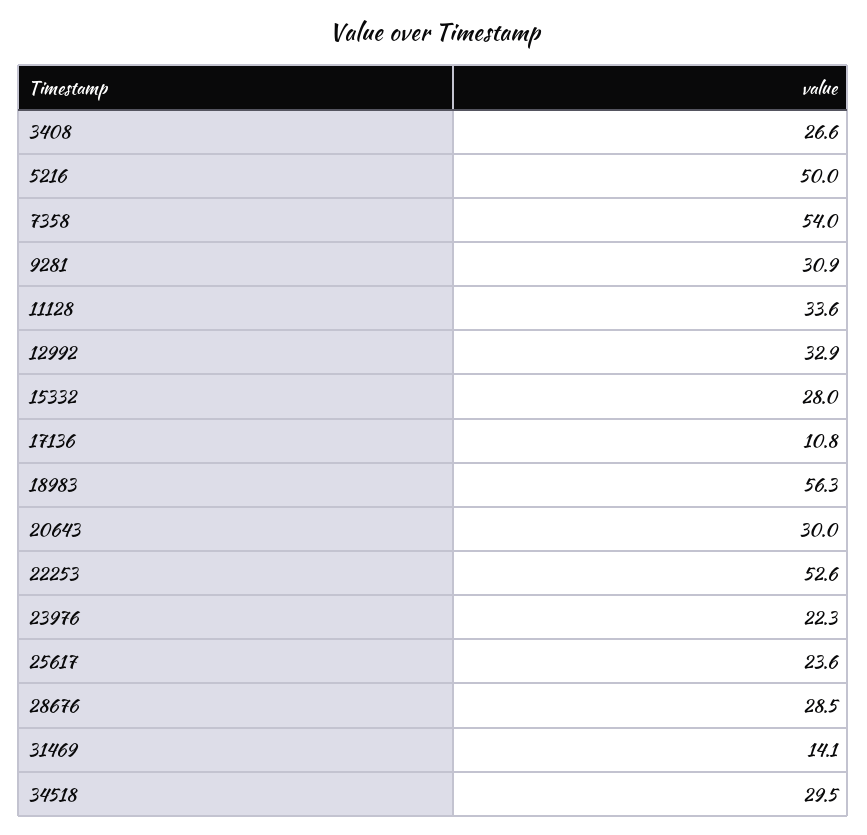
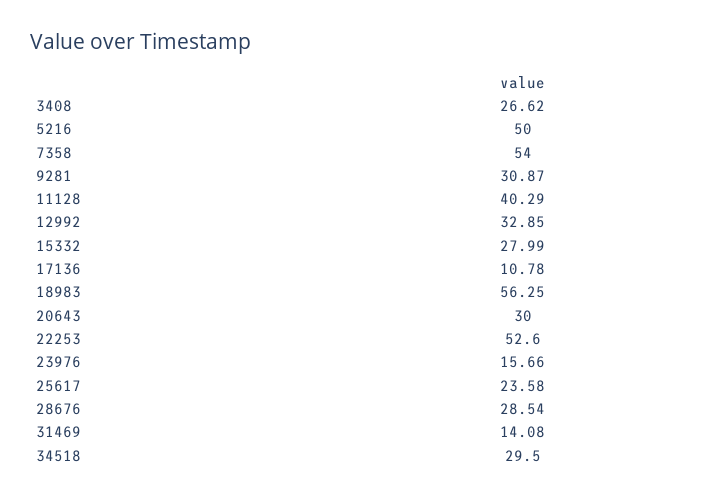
11128: 33.6 -> 40.29
23976: 22.3 -> 15.66

